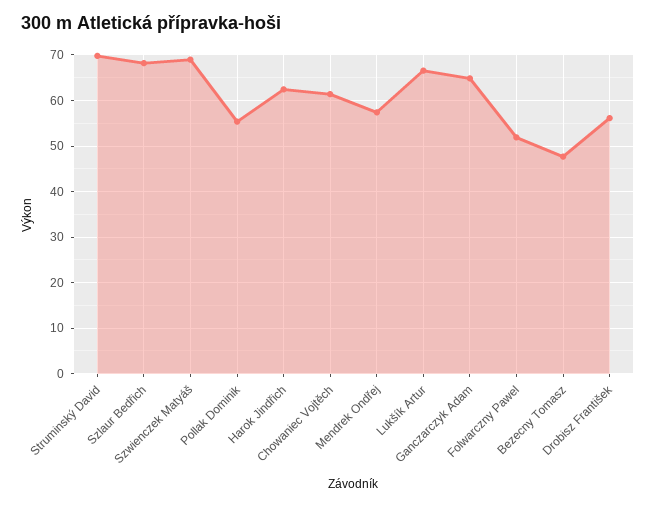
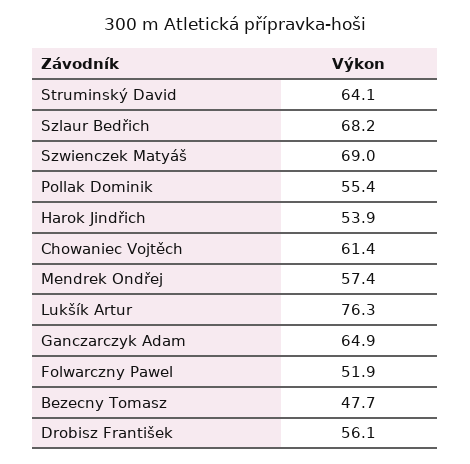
Struminský David: 70 -> 64.1
Harok Jindřich: 62 -> 53.9
Lukšík Artur: 66 -> 76.3

